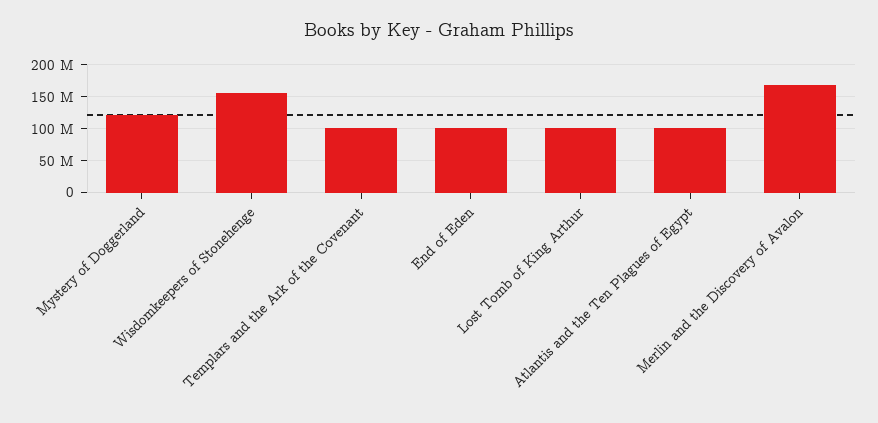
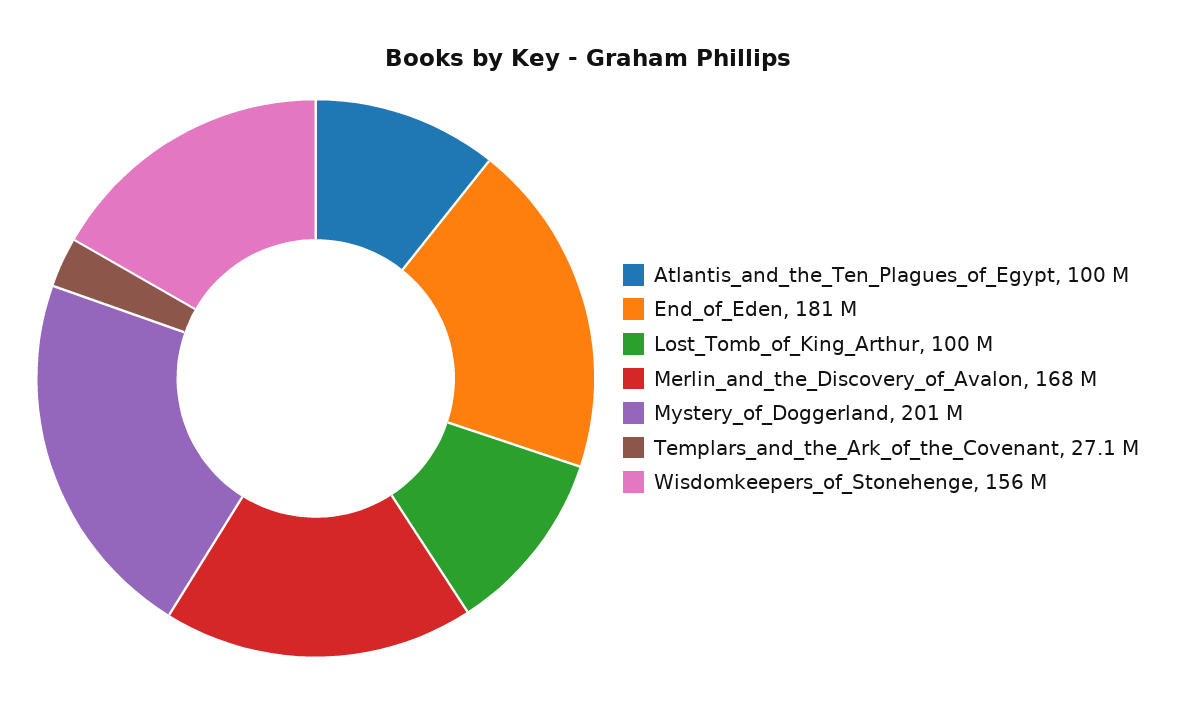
Mystery of Doggerland: 120000000 -> 201000000
Templars and the Ark of the Covenant: 100000000 -> 27100000
End of Eden: 100000000 -> 181000000

